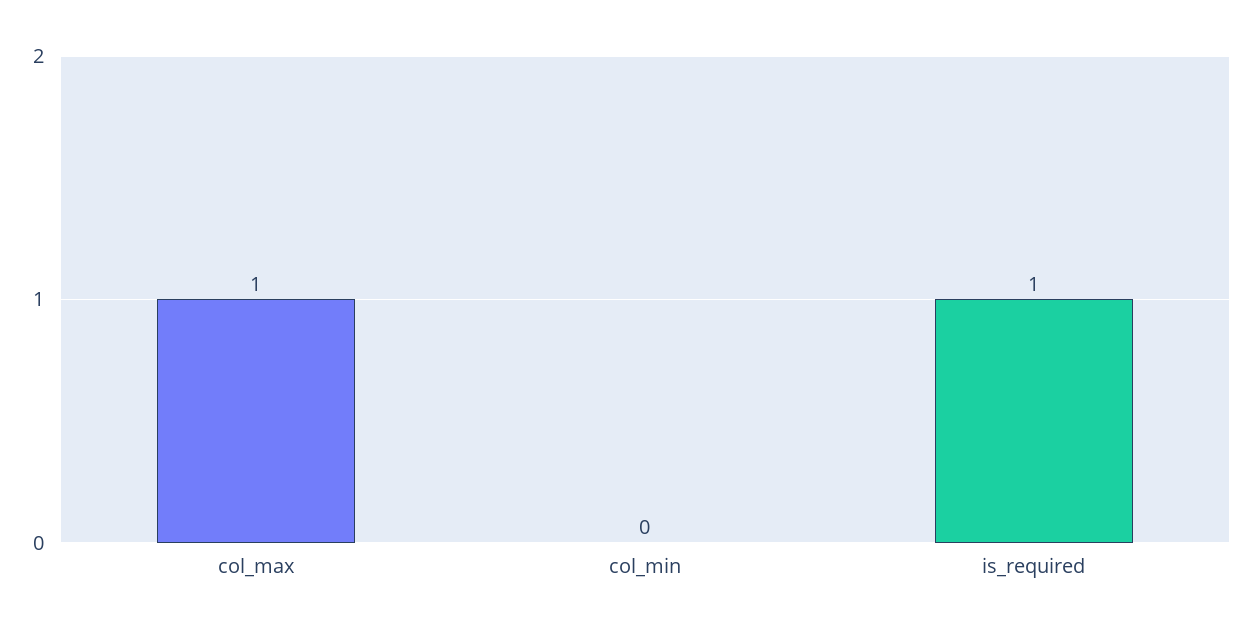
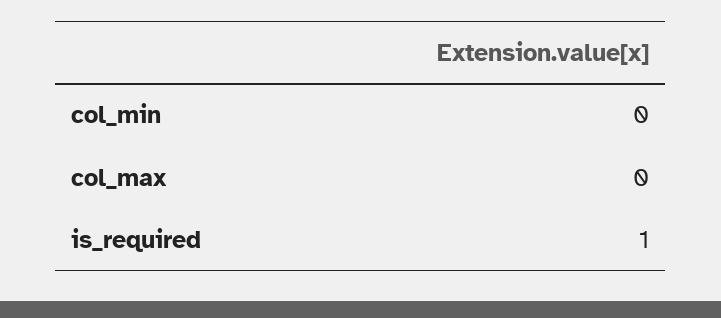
col_max: 1 -> 0

